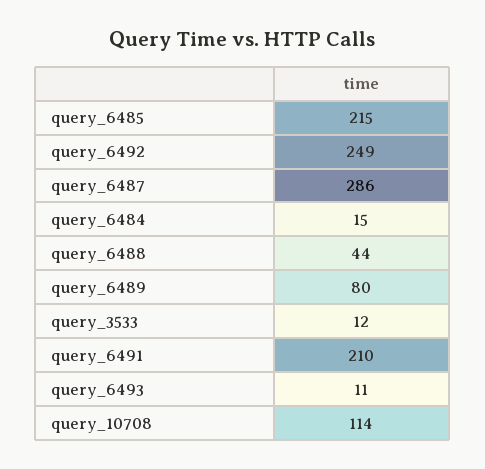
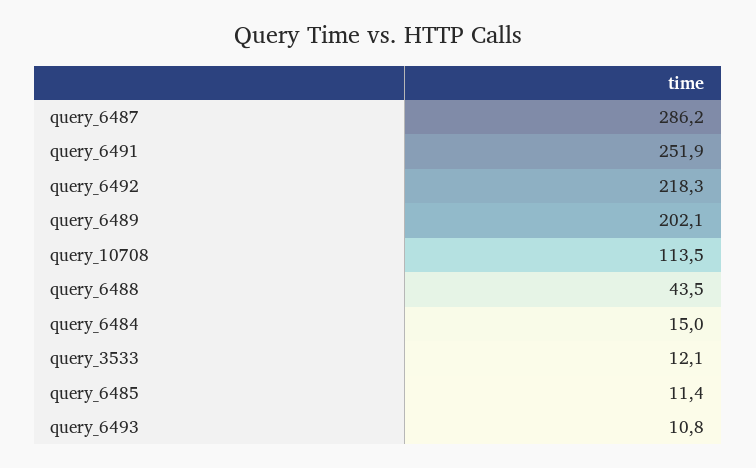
query_6485: 215 -> 11.4
query_6492: 249 -> 218.3
query_6489: 80 -> 202.1
query_6491: 210 -> 251.9

